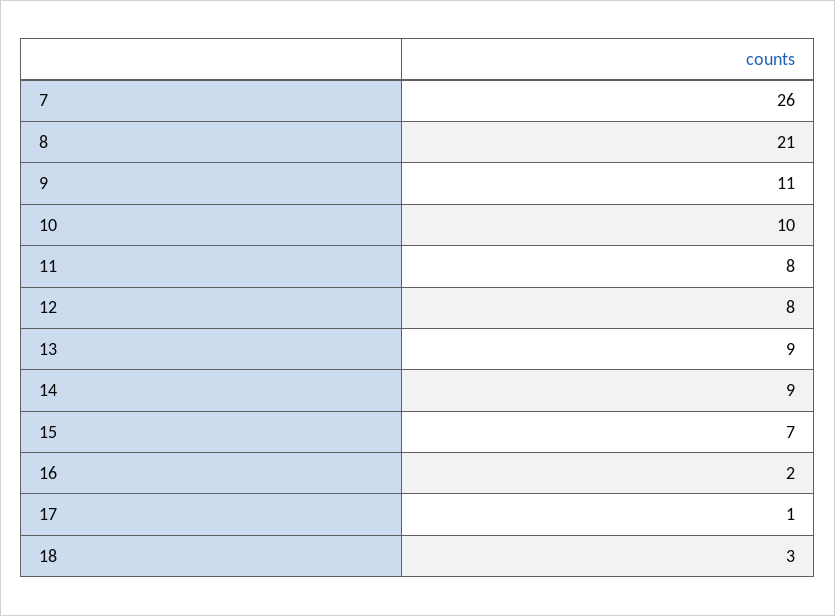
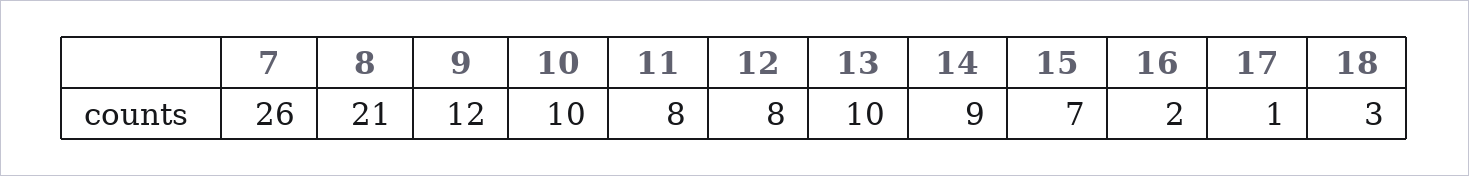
9: 11 -> 12
13: 9 -> 10

